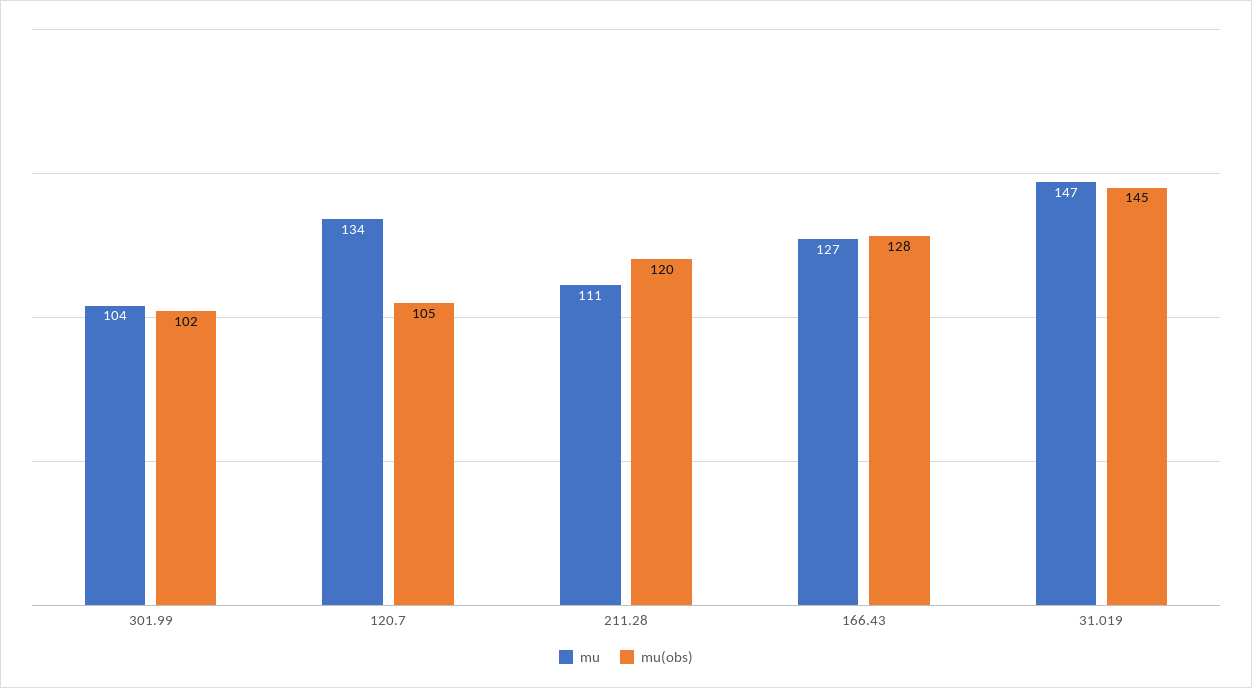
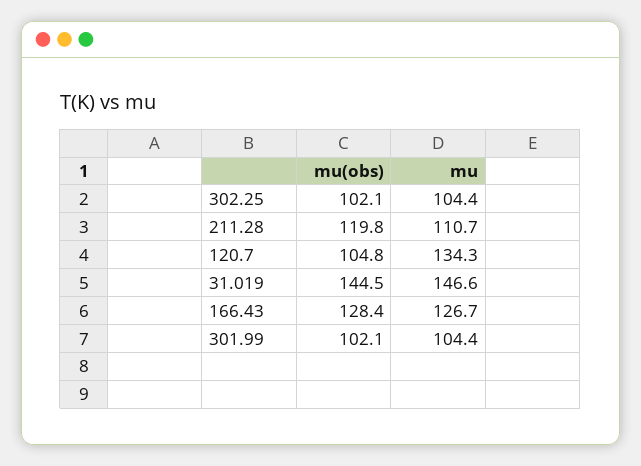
mu(obs), 302.25: none -> 102.1
mu, 302.25: none -> 104.4

